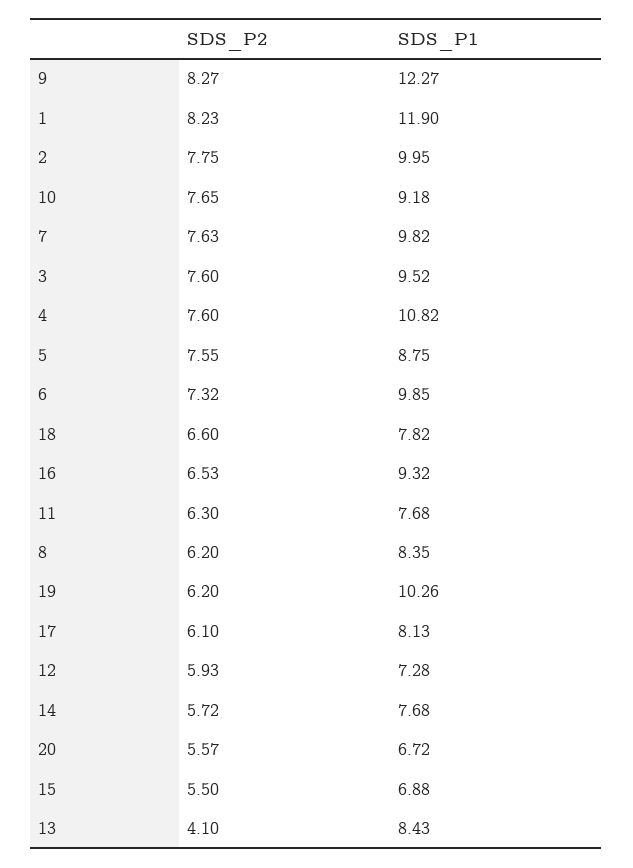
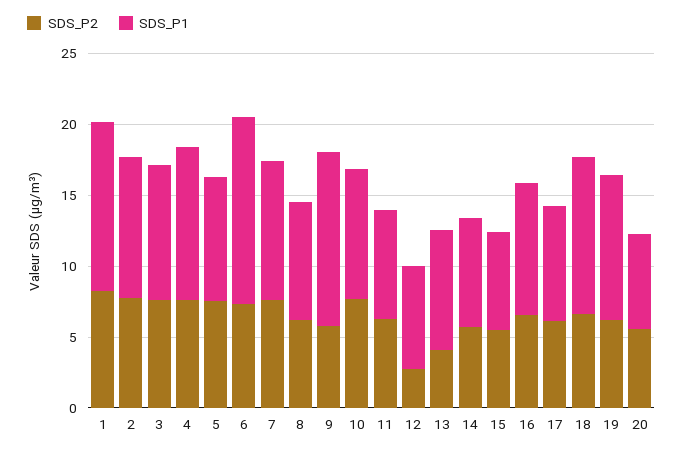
SDS_P2, 9: 8.27 -> 6
SDS_P1, 6: 9.85 -> 13
SDS_P1, 18: 7.82 -> 11
SDS_P2, 12: 5.93 -> 3

